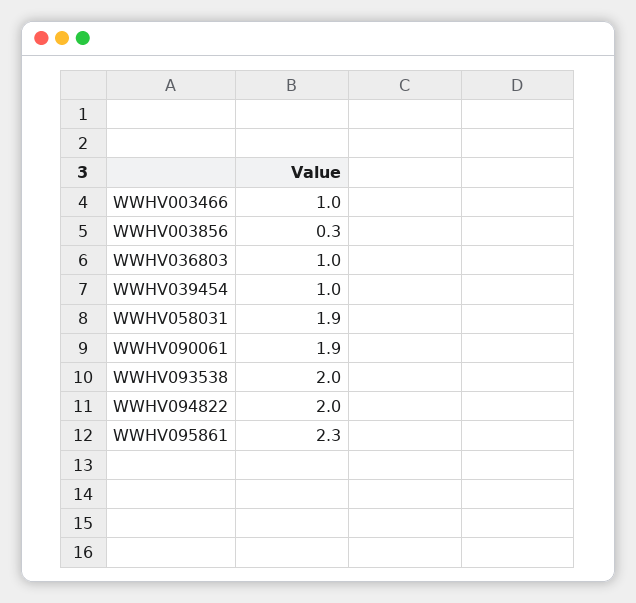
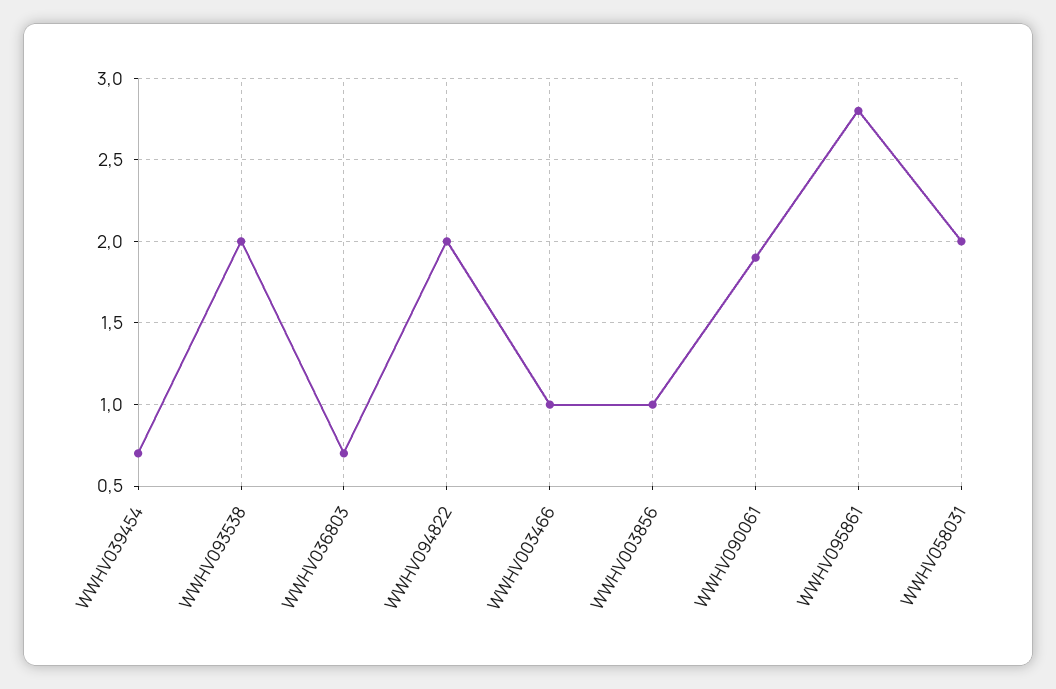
WWHV003856: 0.3 -> 1
WWHV036803: 1 -> 0.7
WWHV039454: 1 -> 0.7
WWHV058031: 1.9 -> 2
WWHV095861: 2.3 -> 2.8

